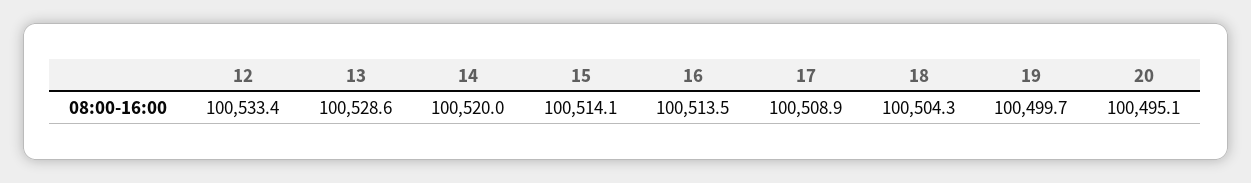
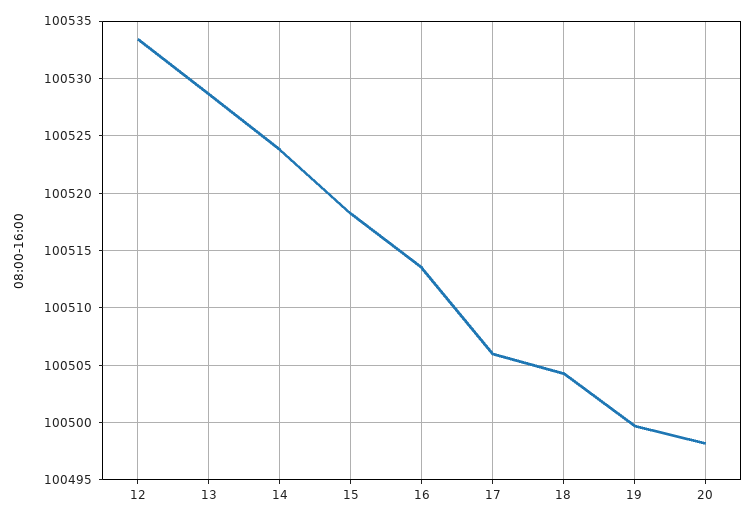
14: 100520 -> 100524
15: 100514.1 -> 100518
17: 100508.9 -> 100506
20: 100495.1 -> 100498

